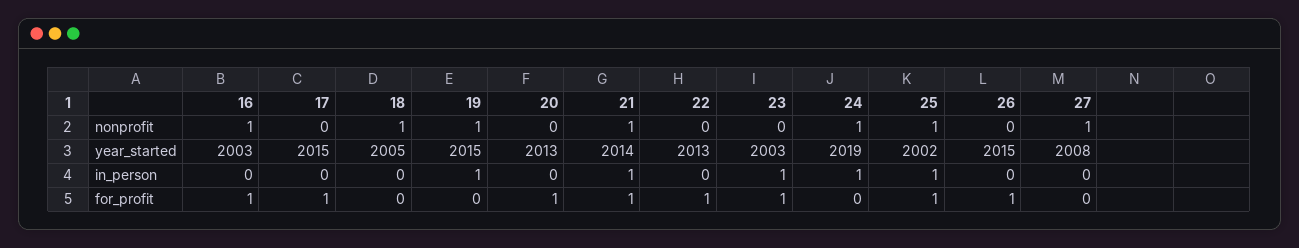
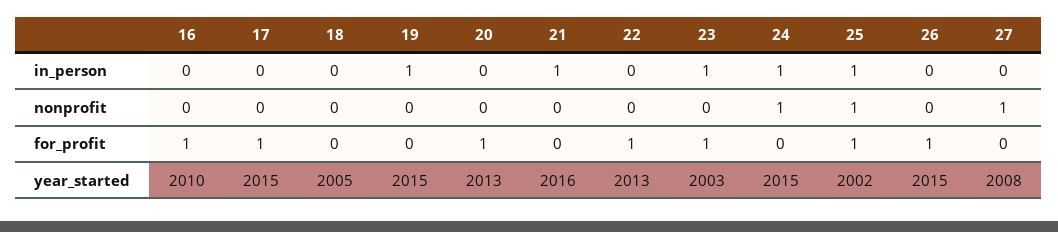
16, nonprofit: 1 -> 0
18, nonprofit: 1 -> 0
19, nonprofit: 1 -> 0
21, nonprofit: 1 -> 0
16, year_started: 2003 -> 2010
21, year_started: 2014 -> 2016
24, year_started: 2019 -> 2015
21, for_profit: 1 -> 0

